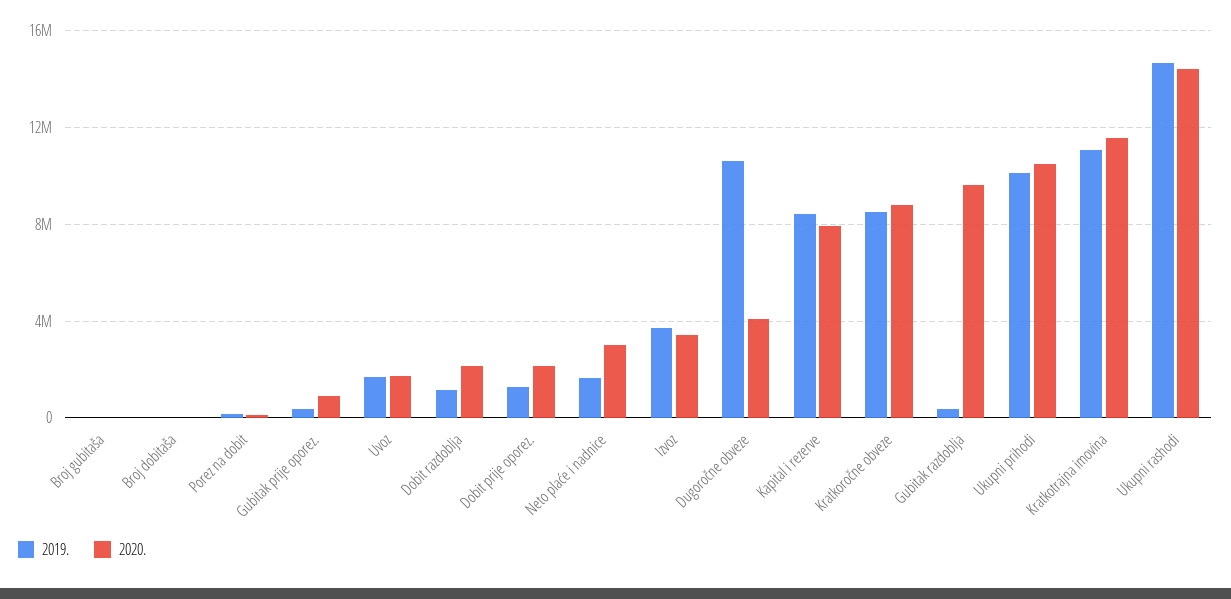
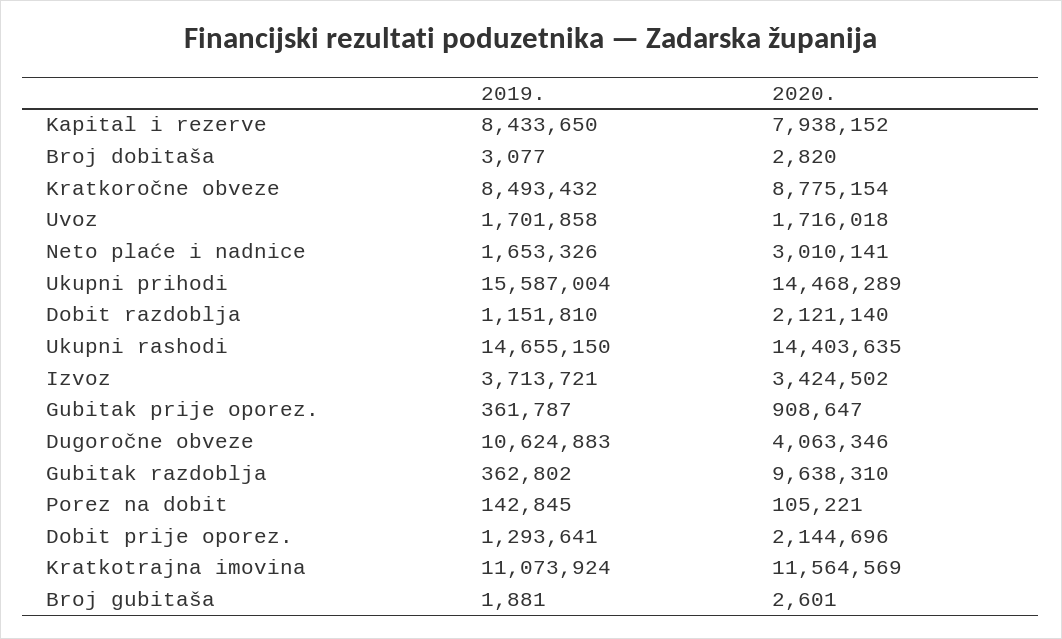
2019., Ukupni prihodi: 10000000 -> 15587004
2020., Ukupni prihodi: 10500000 -> 14468289

